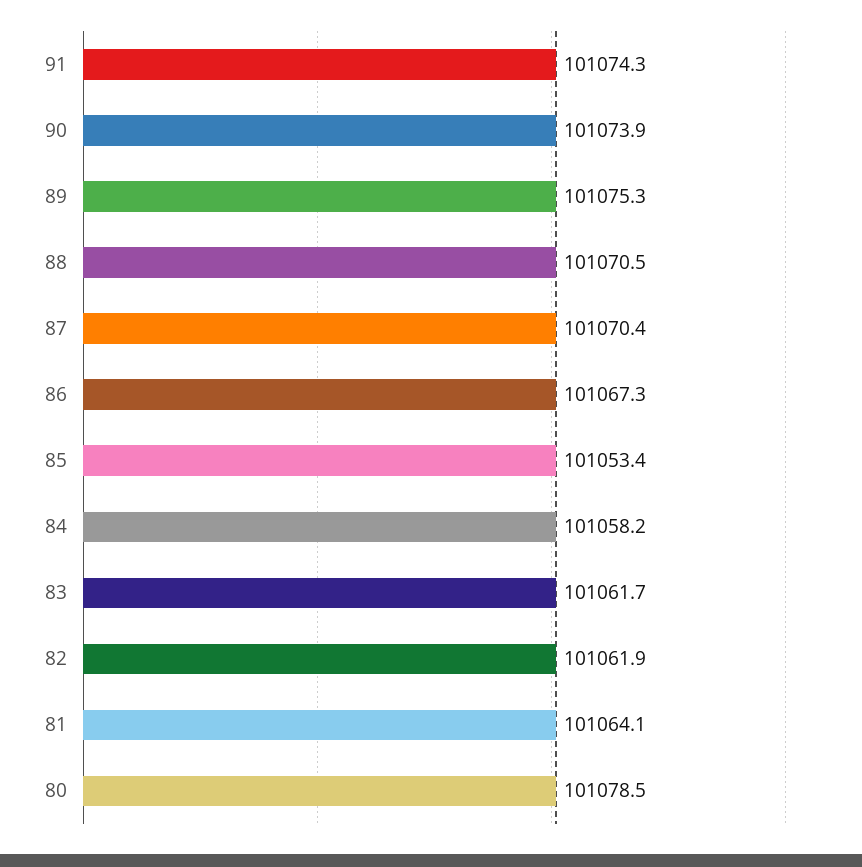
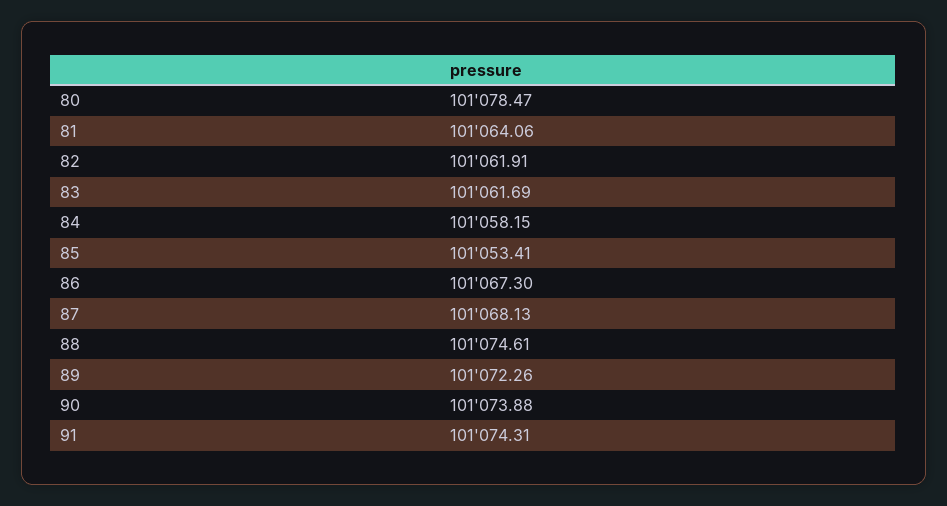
89: 101075.3 -> 101072.26
88: 101070.5 -> 101074.61
87: 101070.4 -> 101068.13

